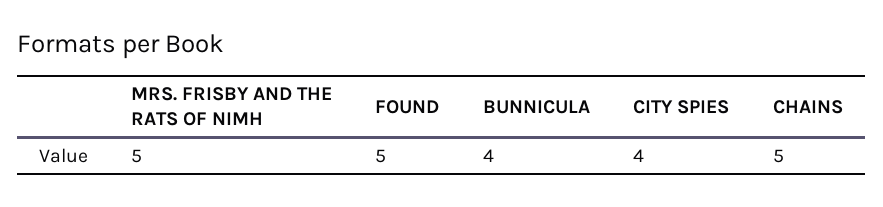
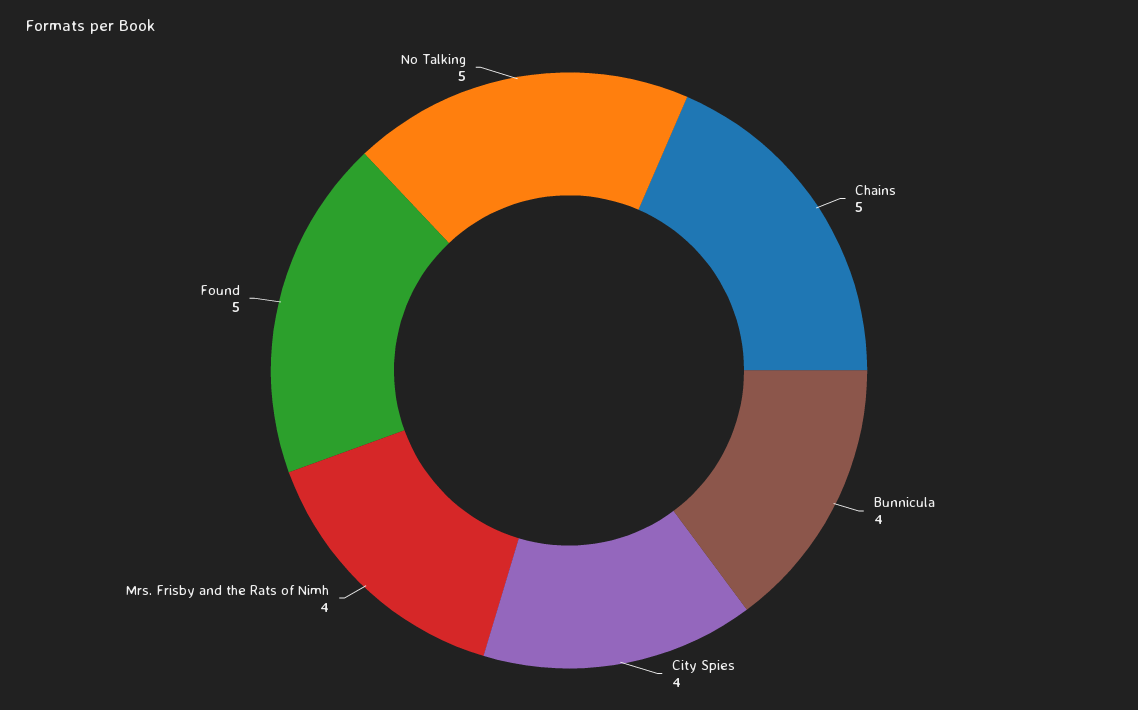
MRS. FRISBY AND THE RATS OF NIMH: 5 -> 4
No Talking: none -> 5

